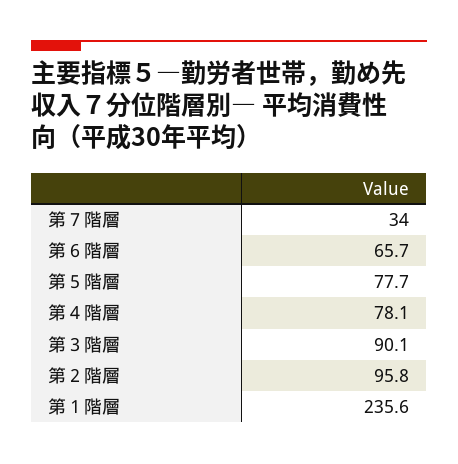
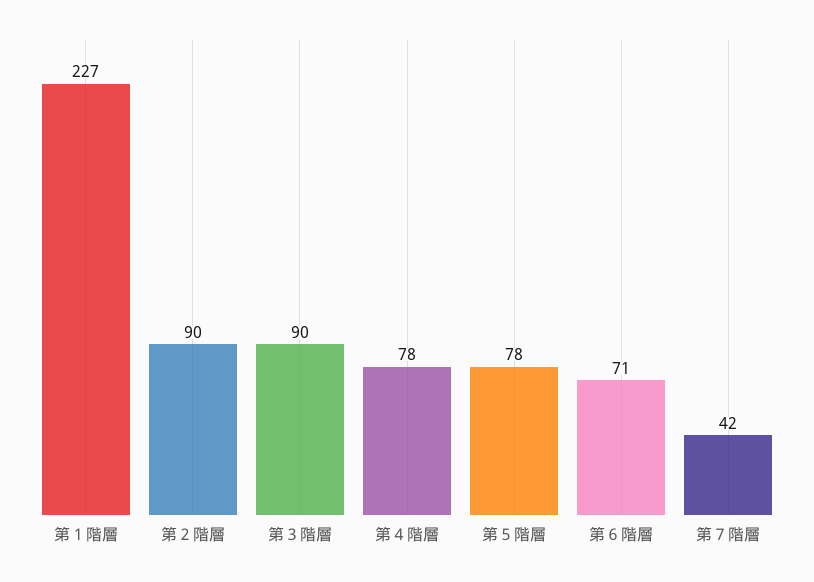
第７階層: 34 -> 42
第６階層: 65.7 -> 71
第２階層: 95.8 -> 90
第１階層: 235.6 -> 227

